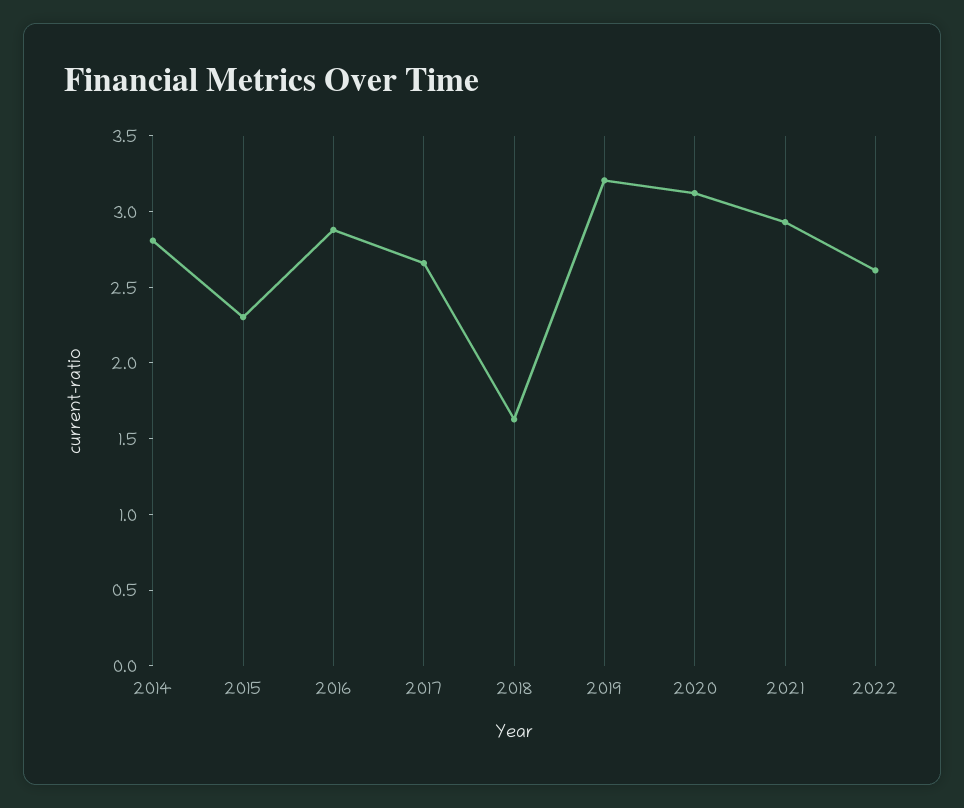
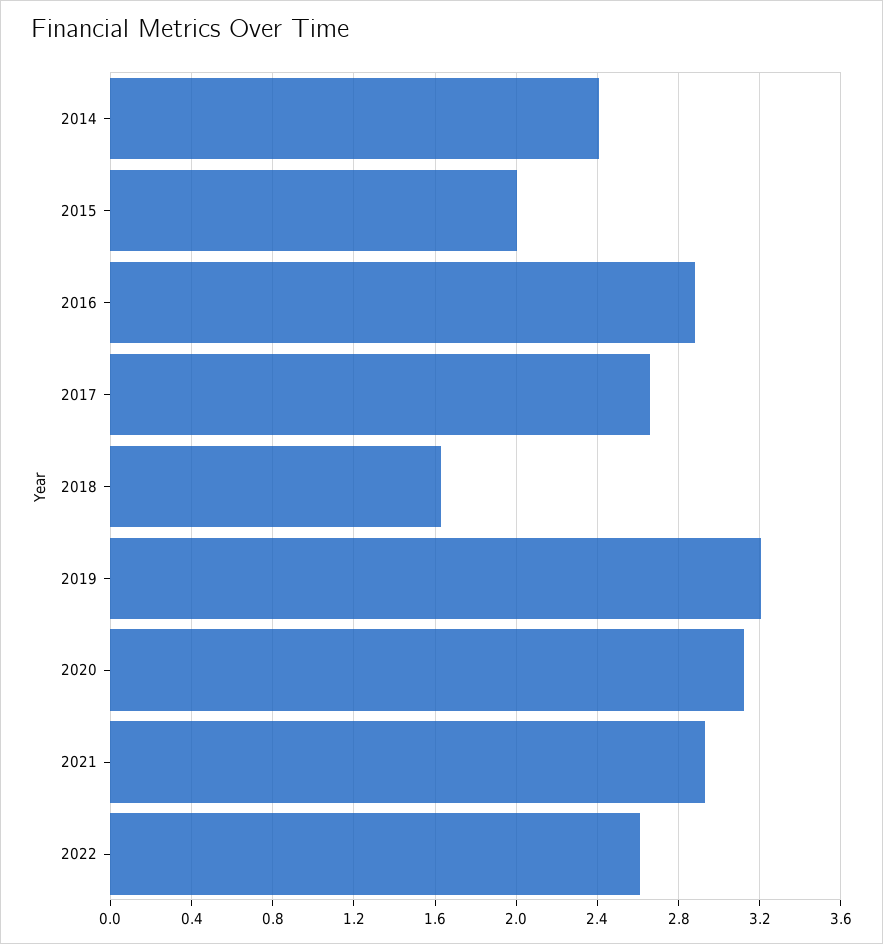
2014: 2.8 -> 2.4
2015: 2.3 -> 2

